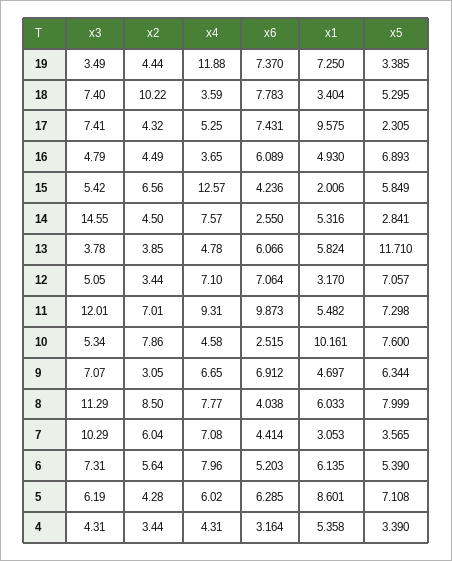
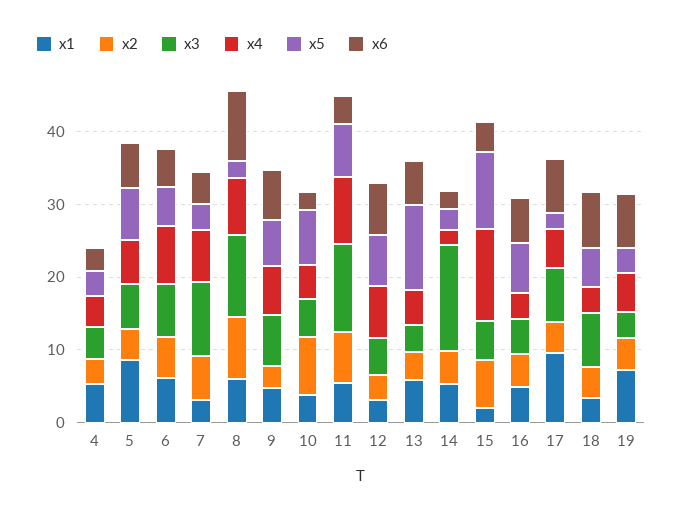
x4, 19: 11.88 -> 6
x2, 18: 10.22 -> 4
x5, 15: 5.849 -> 10
x4, 14: 7.57 -> 2
x6, 11: 9.873 -> 4
x1, 10: 10.161 -> 4
x6, 8: 4.038 -> 10
x5, 8: 7.999 -> 2

